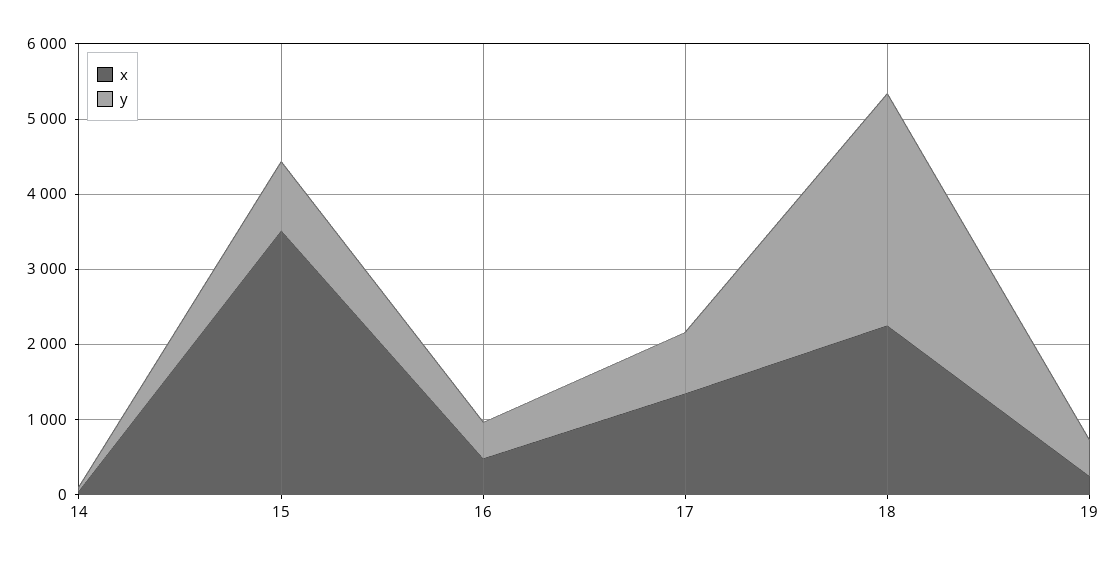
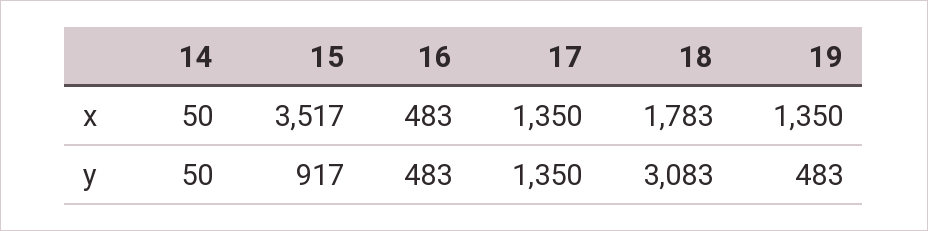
y, 17: 800 -> 1350
x, 18: 2200 -> 1783
x, 19: 200 -> 1350

